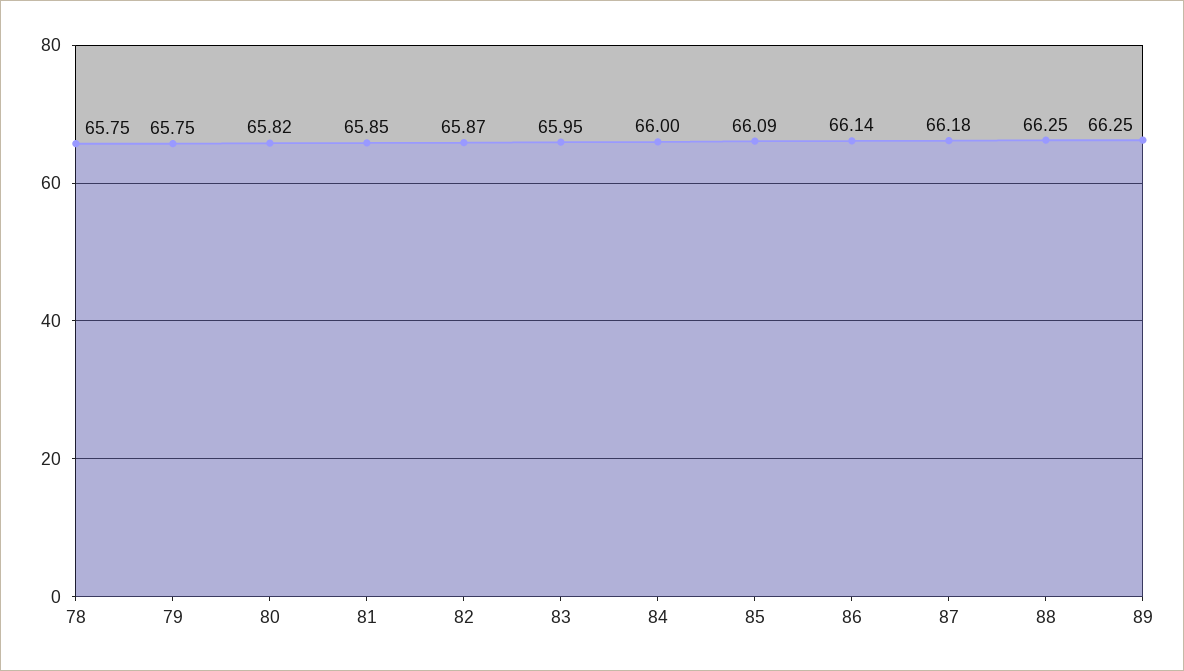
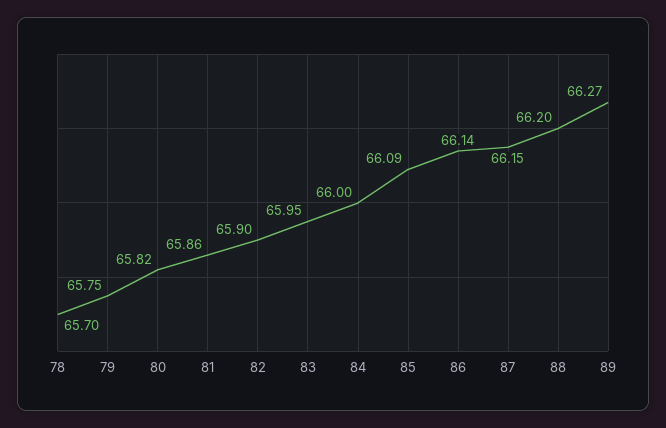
78: 65.75 -> 65.7
81: 65.85 -> 65.86
82: 65.87 -> 65.9
87: 66.18 -> 66.15
88: 66.25 -> 66.2
89: 66.25 -> 66.27

